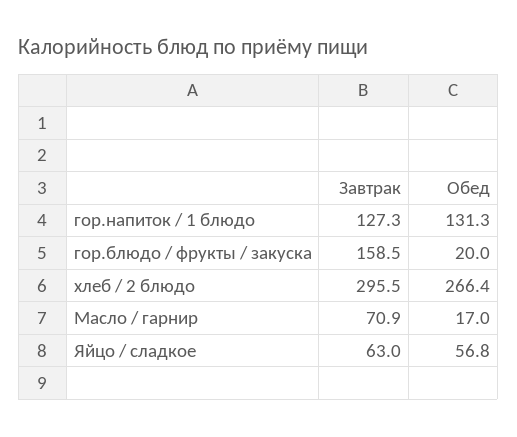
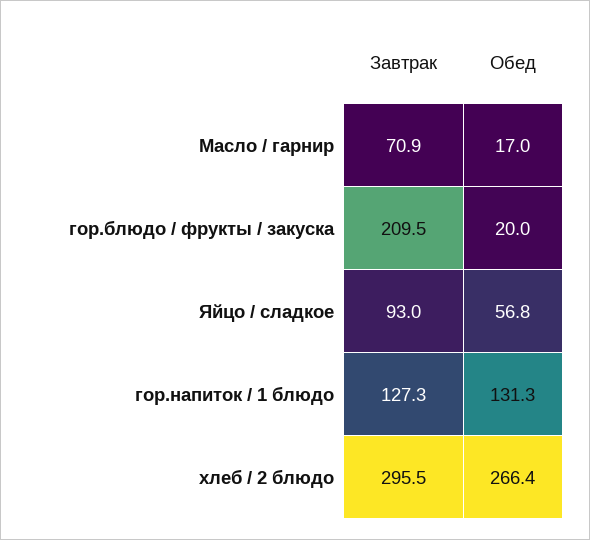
Завтрак, гор.блюдо / фрукты / закуска: 158.5 -> 209.5
Завтрак, Яйцо / сладкое: 63 -> 93

